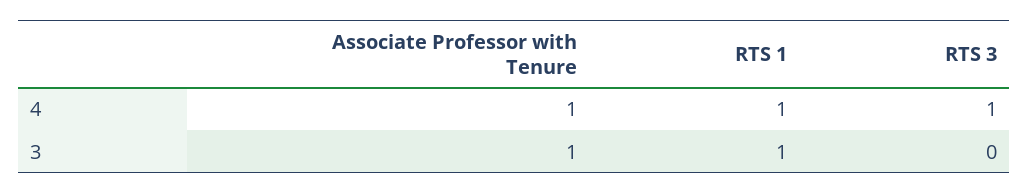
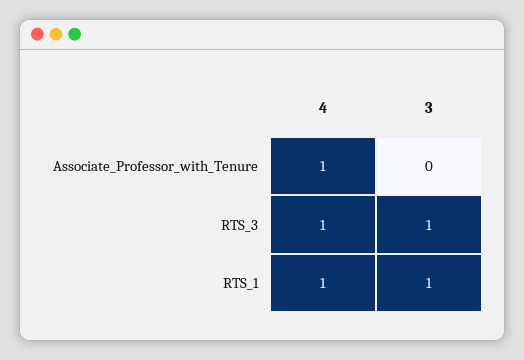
Associate Professor with Tenure, 3: 1 -> 0
RTS 3, 3: 0 -> 1

